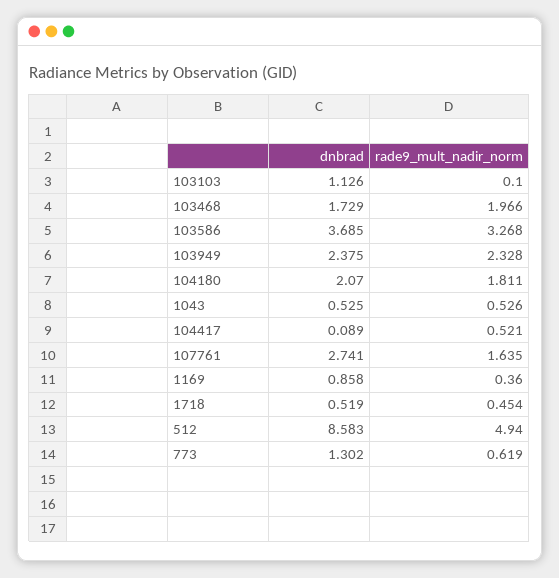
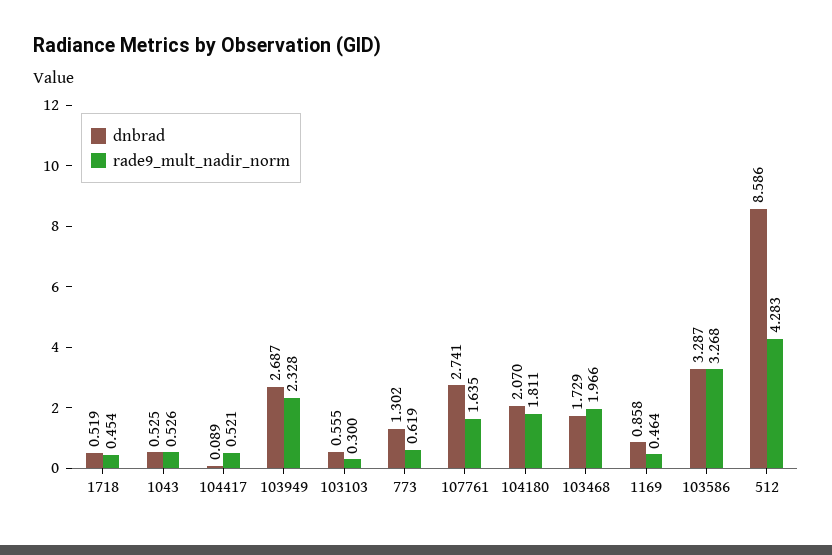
dnbrad, 103103: 1.126 -> 0.555
rade9_mult_nadir_norm, 103103: 0.1 -> 0.3
dnbrad, 103586: 3.685 -> 3.287
dnbrad, 103949: 2.375 -> 2.687
rade9_mult_nadir_norm, 1169: 0.36 -> 0.464
dnbrad, 512: 8.583 -> 8.586
rade9_mult_nadir_norm, 512: 4.94 -> 4.283

